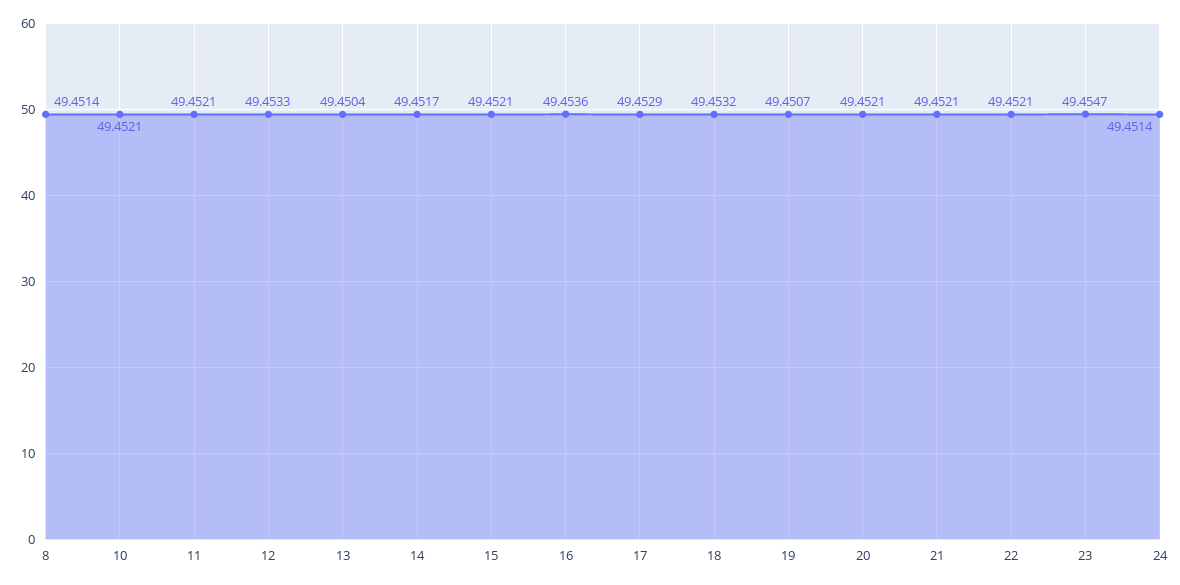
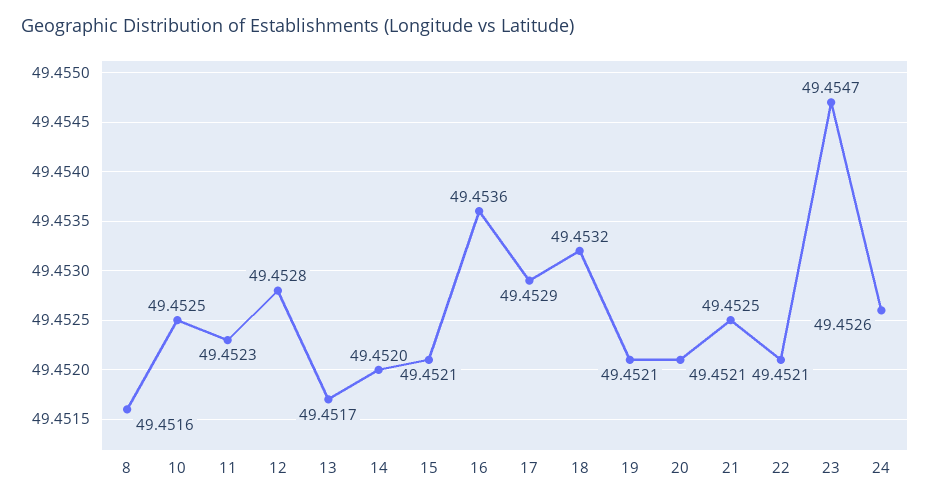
8: 49.4514 -> 49.4516
10: 49.4521 -> 49.4525
11: 49.4521 -> 49.4523
12: 49.4533 -> 49.4528
13: 49.4504 -> 49.4517
14: 49.4517 -> 49.452
19: 49.4507 -> 49.4521
21: 49.4521 -> 49.4525
24: 49.4514 -> 49.4526

